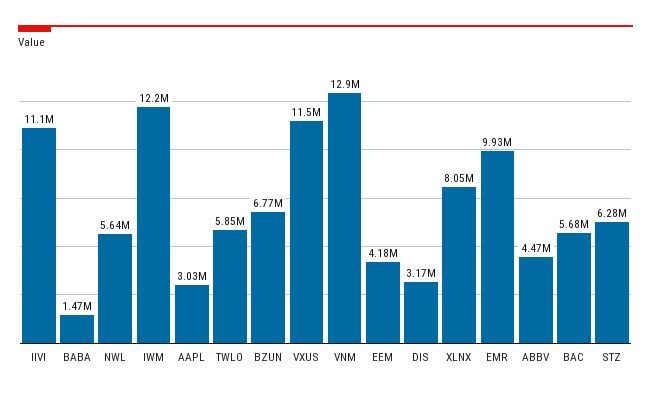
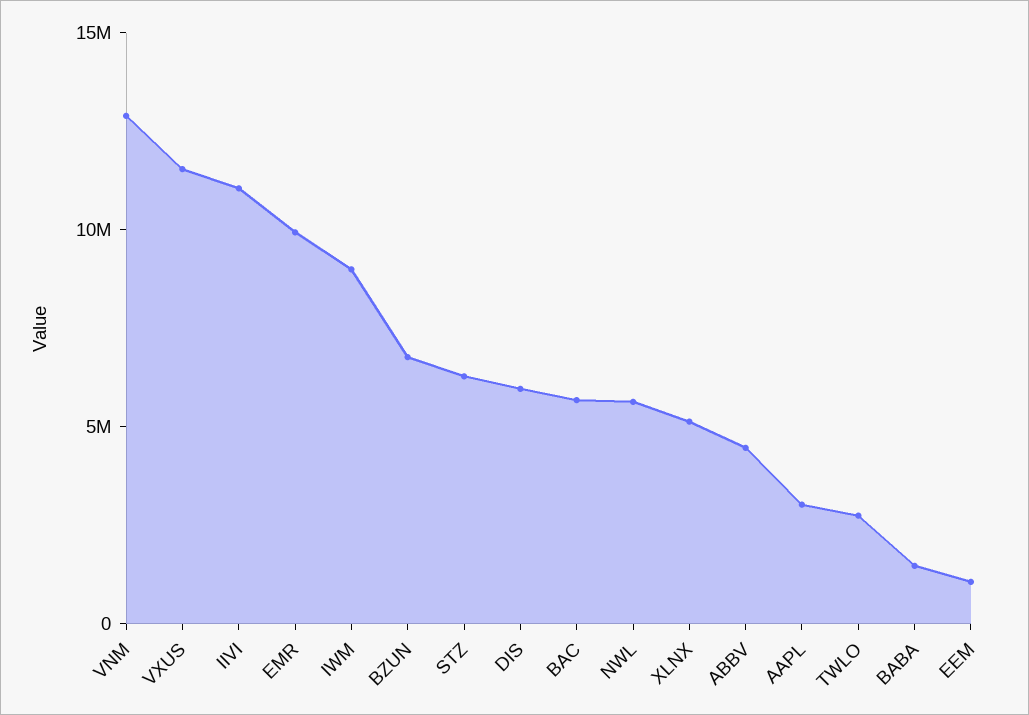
IWM: 12200000 -> 9000000
TWLO: 5850000 -> 3000000
EEM: 4180000 -> 1000000
DIS: 3170000 -> 6000000
XLNX: 8050000 -> 5000000

